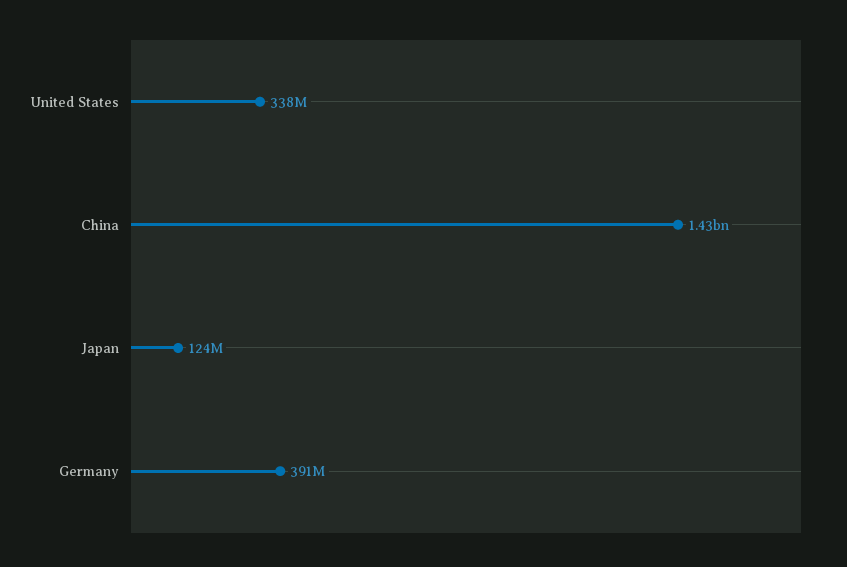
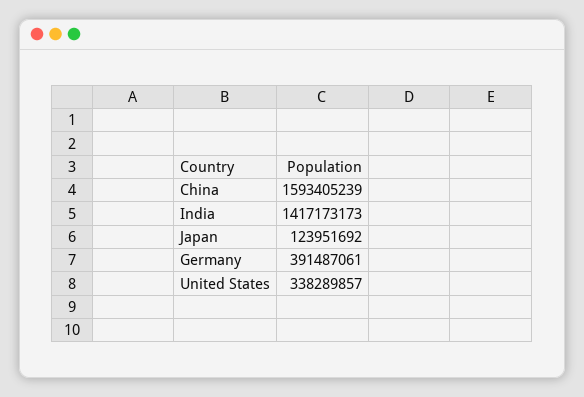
China: 1430000000 -> 1593405239
India: none -> 1417173173

